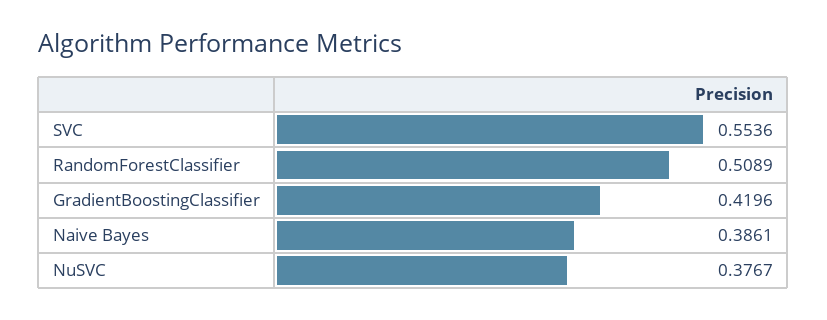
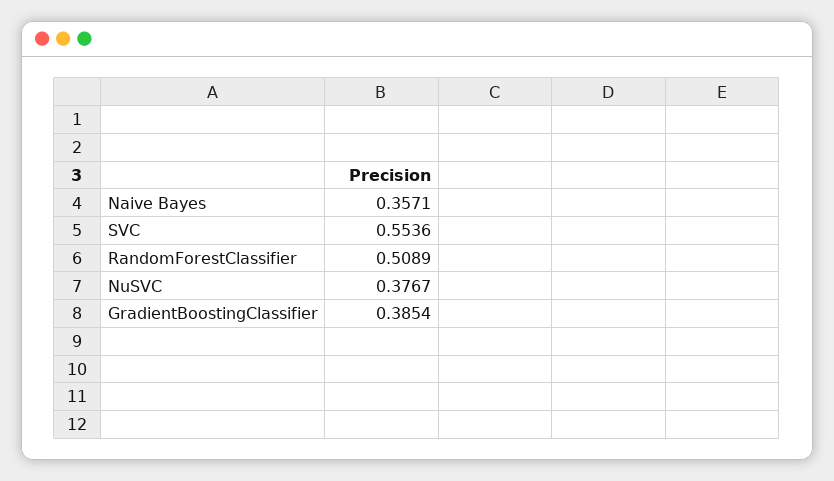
GradientBoostingClassifier: 0.4196 -> 0.3854
Naive Bayes: 0.3861 -> 0.3571

